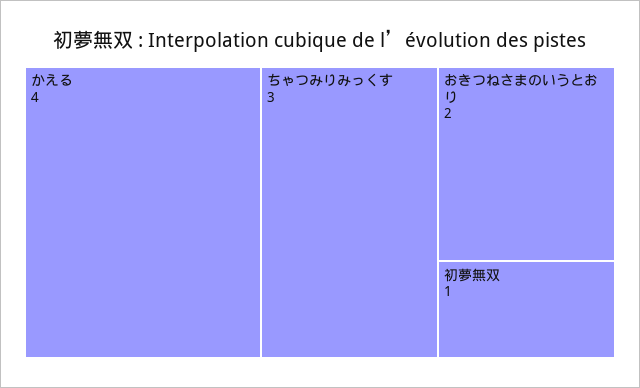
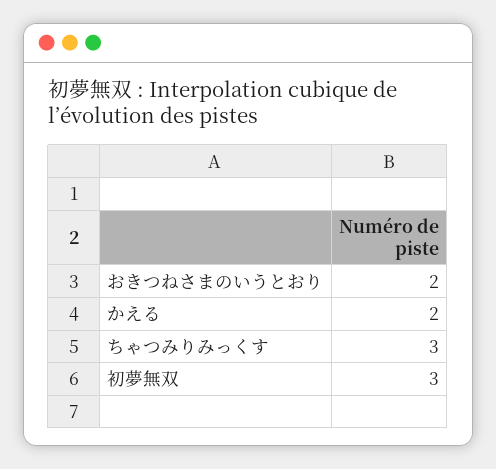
かえる: 4 -> 2
初夢無双: 1 -> 3

